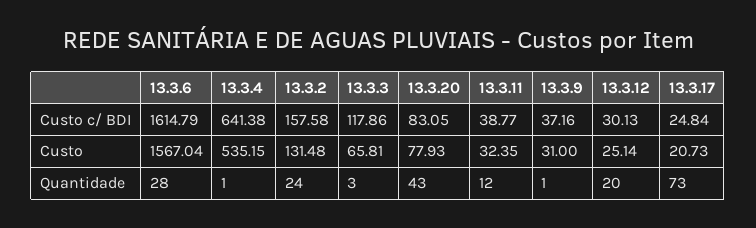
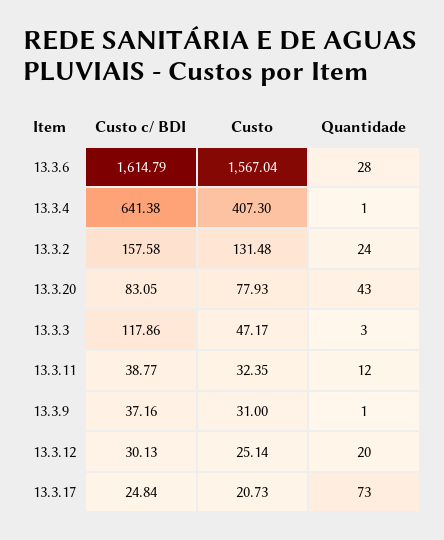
13.3.4, Custo: 535.15 -> 407.3
13.3.3, Custo: 65.81 -> 47.17

